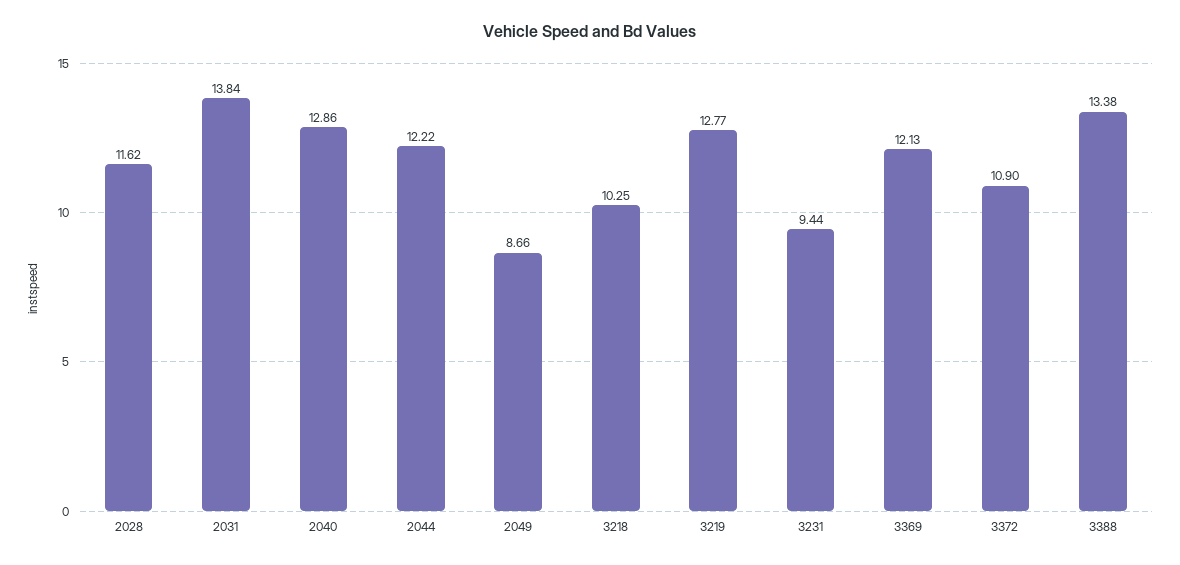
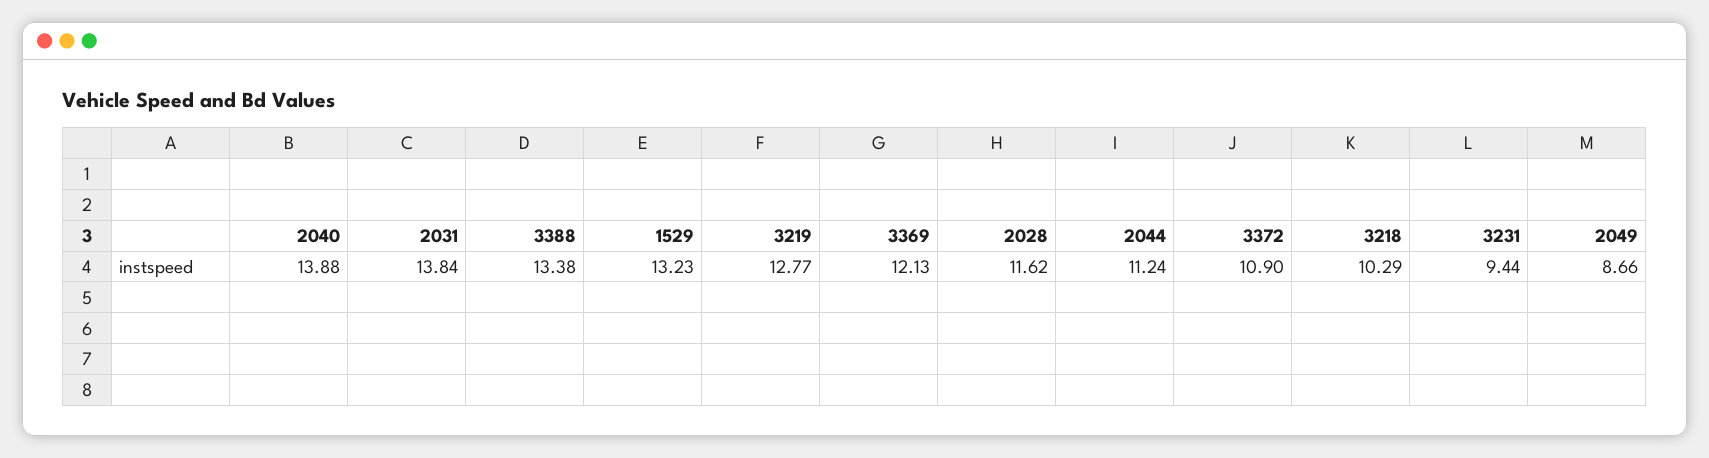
2040: 12.86 -> 13.88
2044: 12.22 -> 11.24
3218: 10.25 -> 10.29
1529: none -> 13.23

